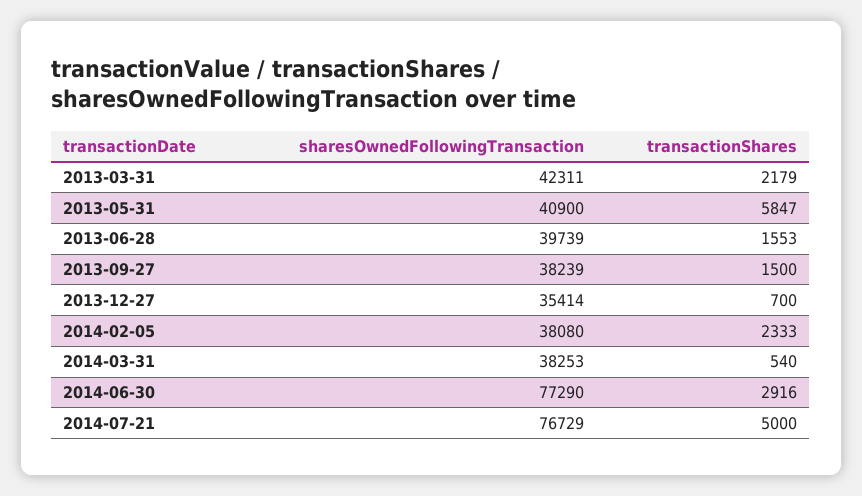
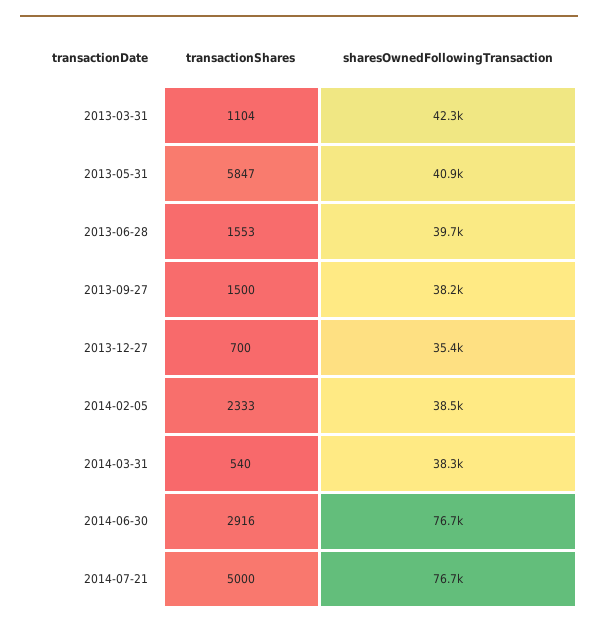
transactionShares, 2013-03-31: 2179 -> 1104
sharesOwnedFollowingTransaction, 2014-02-05: 38080 -> 38500
sharesOwnedFollowingTransaction, 2014-06-30: 77290 -> 76700

